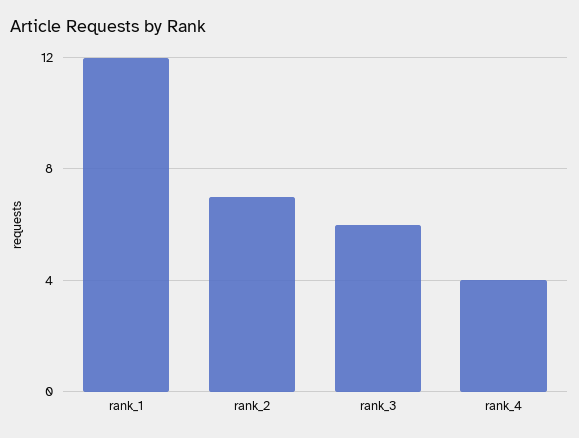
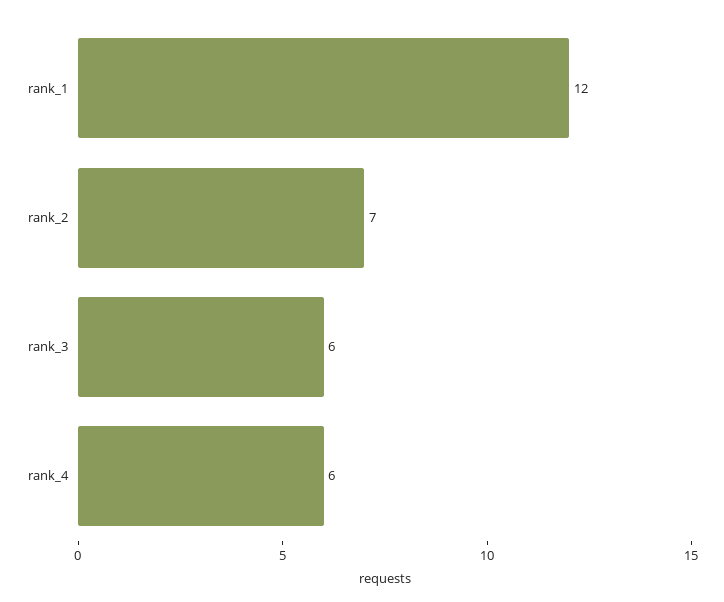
rank_4: 4 -> 6

